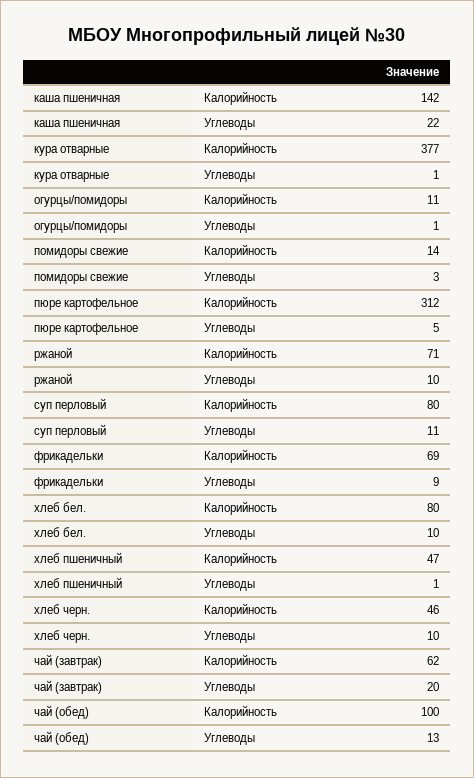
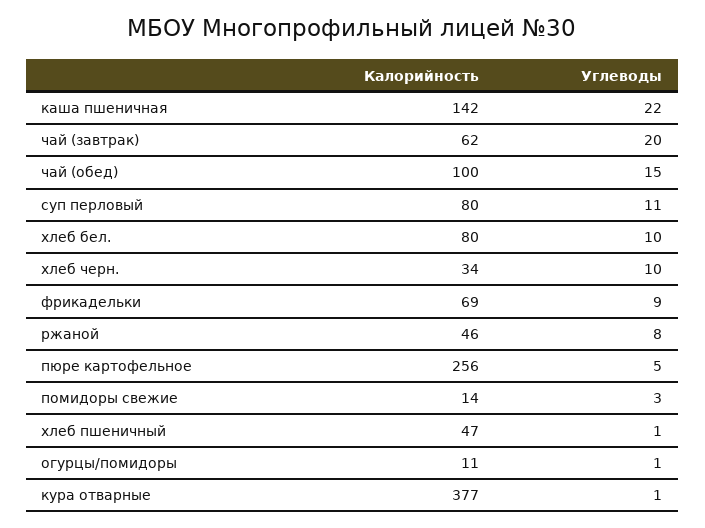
пюре картофельное, Калорийность: 312 -> 256
ржаной, Калорийность: 71 -> 46
ржаной, Углеводы: 10 -> 8
хлеб черн., Калорийность: 46 -> 34
чай (обед), Углеводы: 13 -> 15

